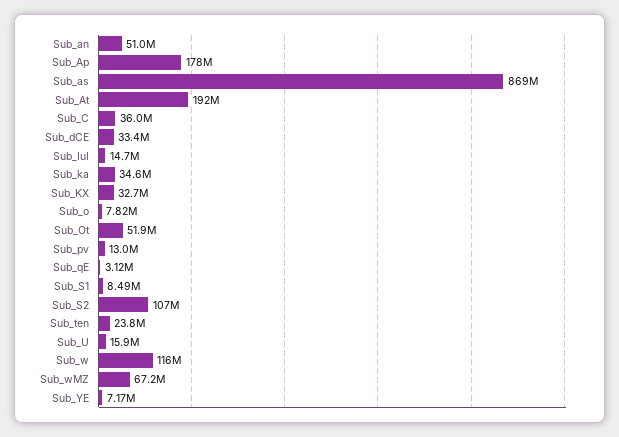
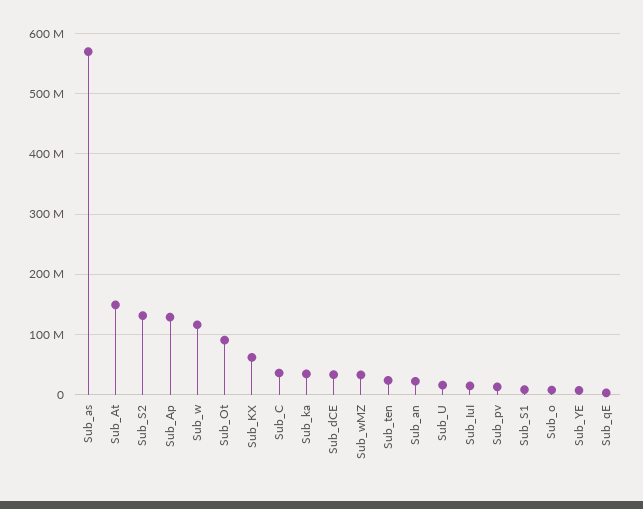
Sub_an: 51000000 -> 20000000
Sub_Ap: 178000000 -> 130000000
Sub_as: 869000000 -> 570000000
Sub_At: 192000000 -> 150000000
Sub_KX: 32700000 -> 60000000
Sub_Ot: 51900000 -> 90000000
Sub_S2: 107000000 -> 130000000
Sub_wMZ: 67200000 -> 30000000

